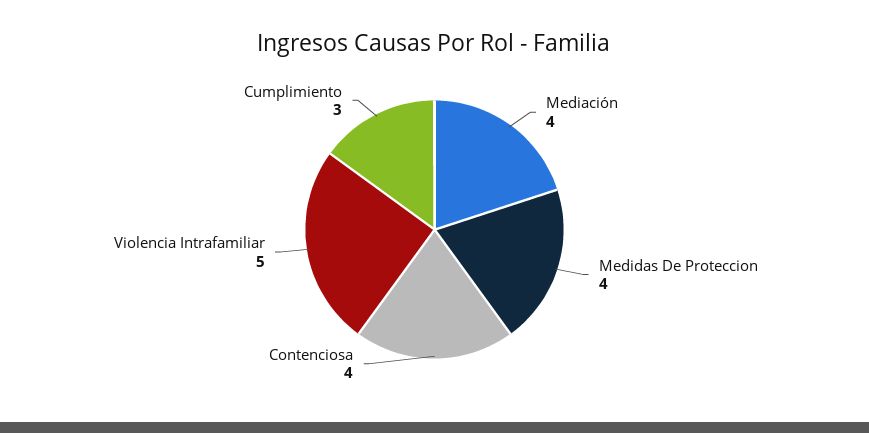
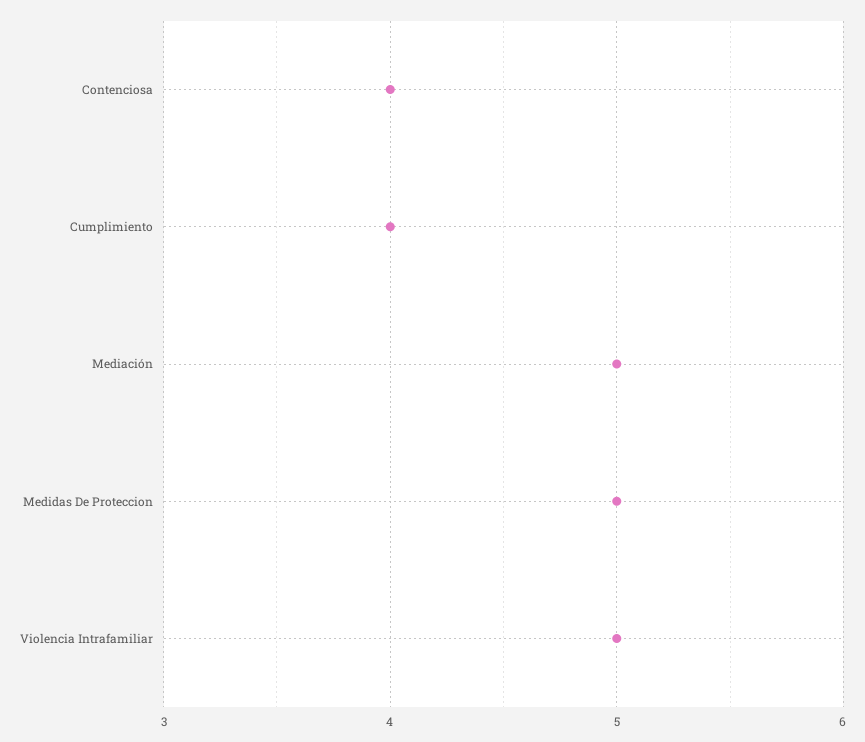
Mediación: 4 -> 5
Medidas De Proteccion: 4 -> 5
Cumplimiento: 3 -> 4

